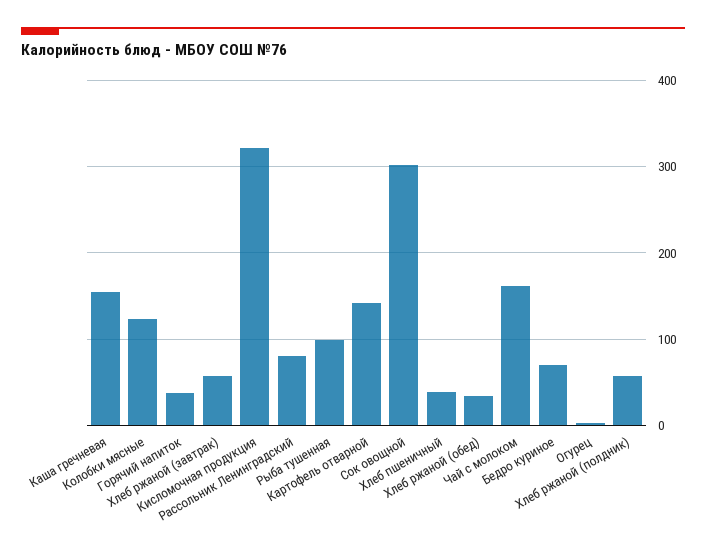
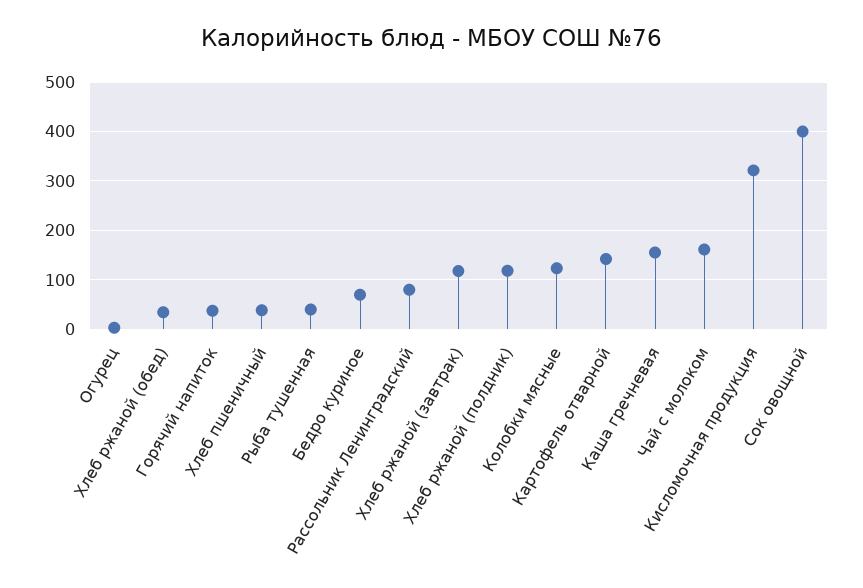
Хлеб ржаной (завтрак): 60 -> 120
Рыба тушенная: 100 -> 40
Сок овощной: 300 -> 400
Хлеб ржаной (полдник): 60 -> 120

